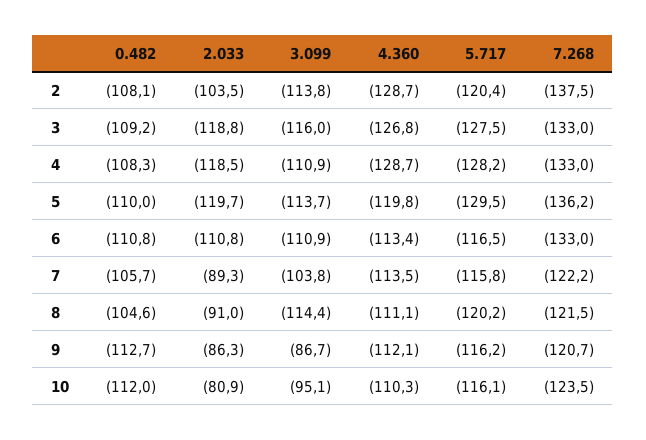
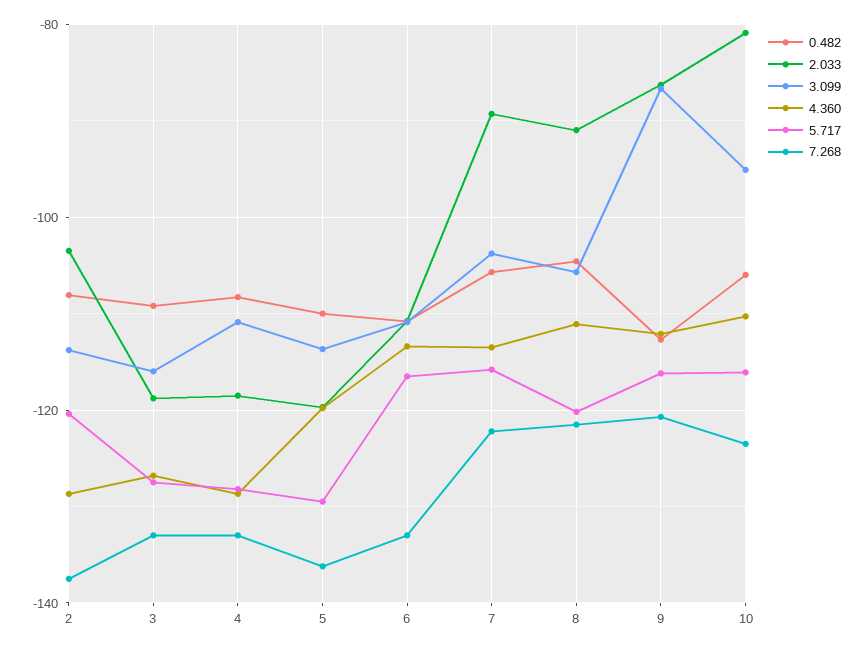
3.099, 8: -114.4 -> -106
0.482, 10: -112 -> -106

